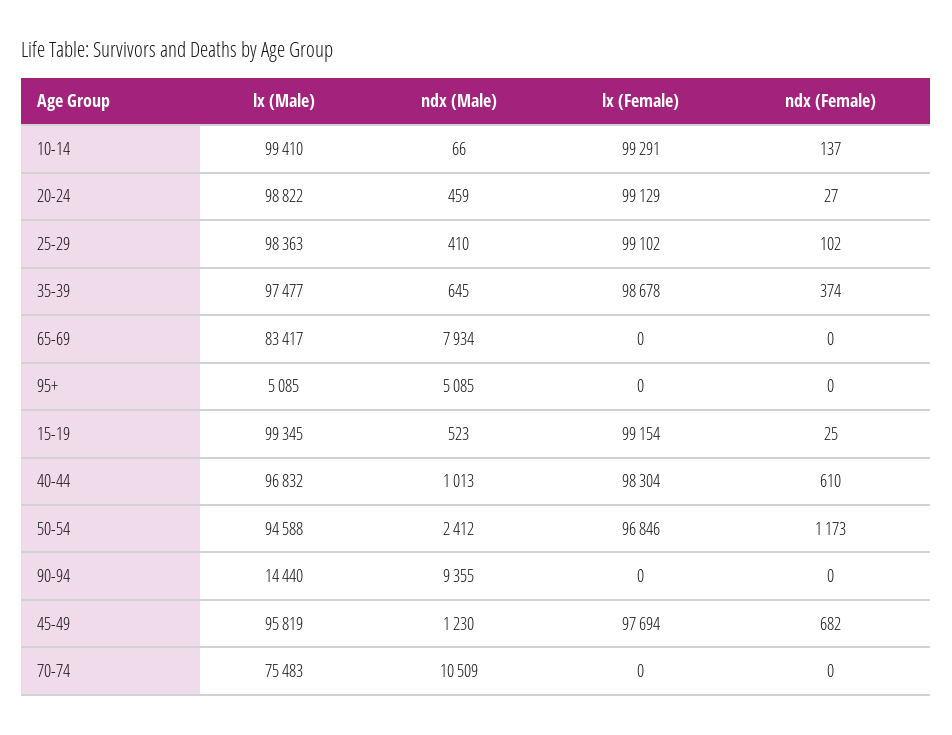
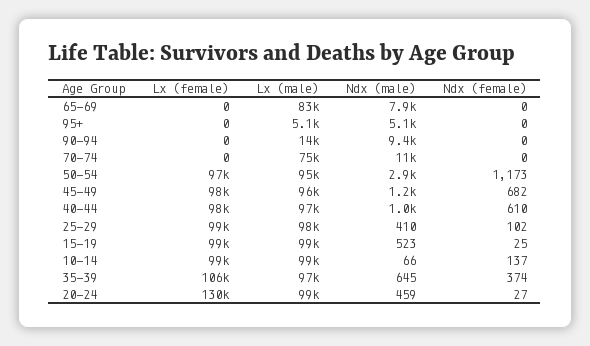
lx (Female), 20-24: 99129 -> 130000
lx (Female), 35-39: 98678 -> 106000
ndx (Male), 50-54: 2412 -> 2900

